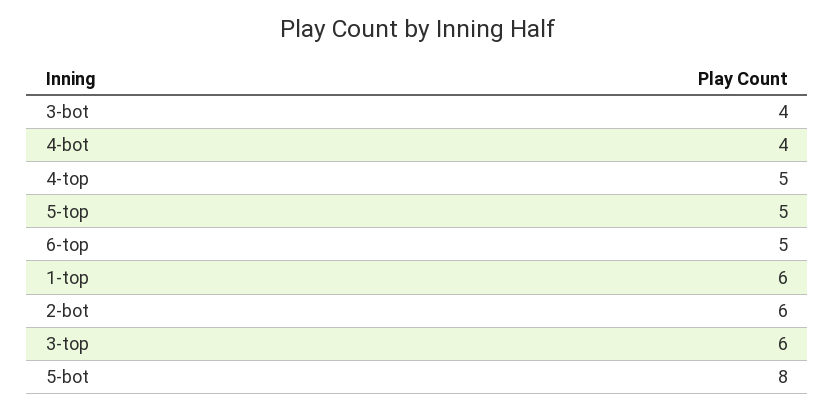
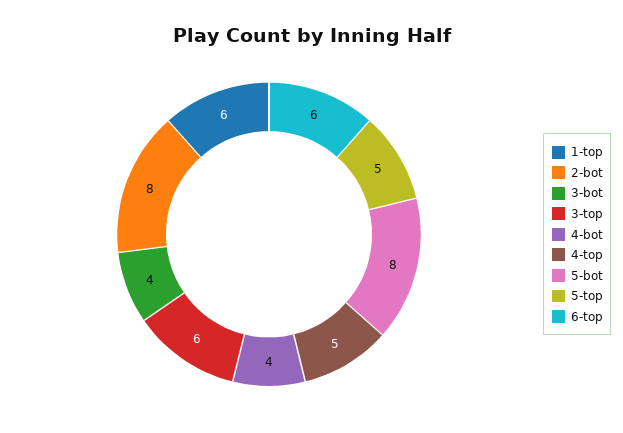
6-top: 5 -> 6
2-bot: 6 -> 8

